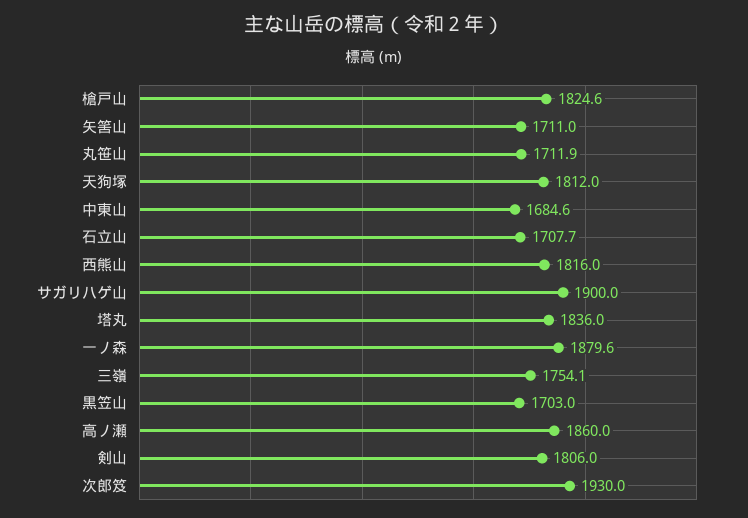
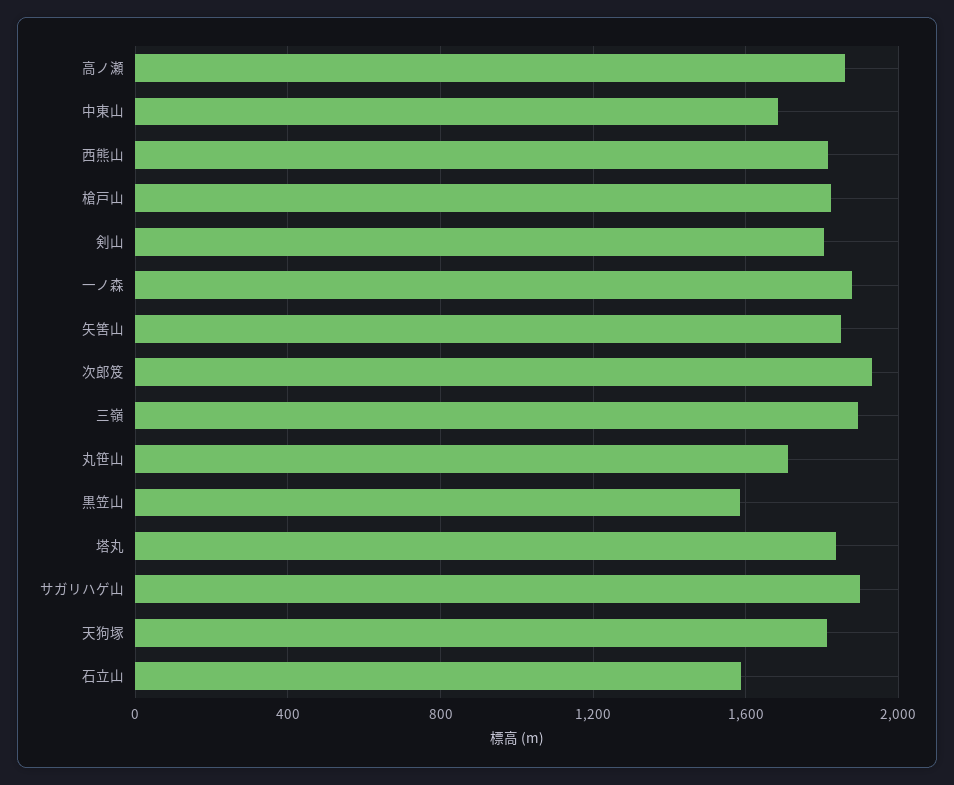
矢筈山: 1711 -> 1850
石立山: 1707.7 -> 1600
三嶺: 1754.1 -> 1900
黒笠山: 1703 -> 1600

